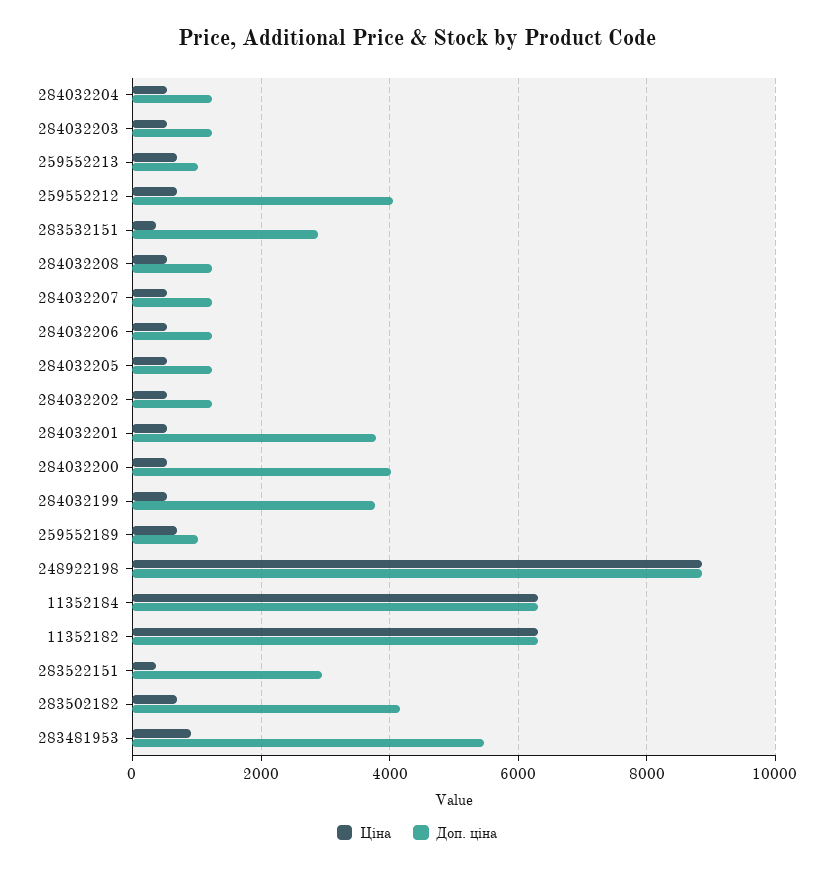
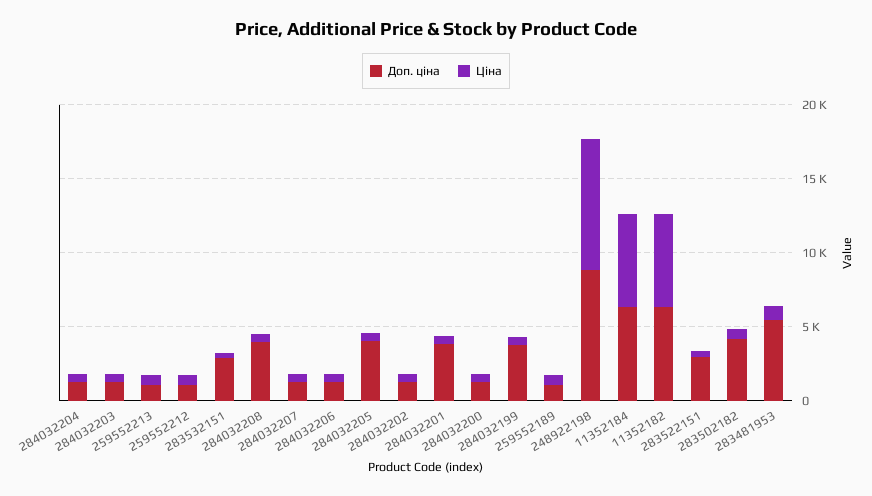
Доп. ціна, 259552212: 4000 -> 1000
Доп. ціна, 284032208: 1200 -> 4000
Доп. ціна, 284032205: 1200 -> 4000
Доп. ціна, 284032200: 4000 -> 1000

